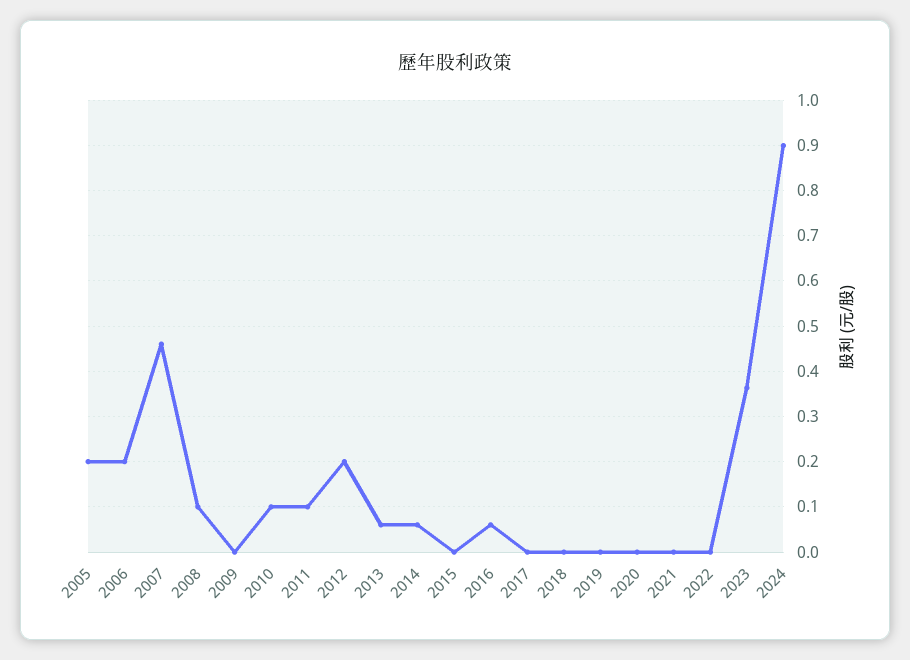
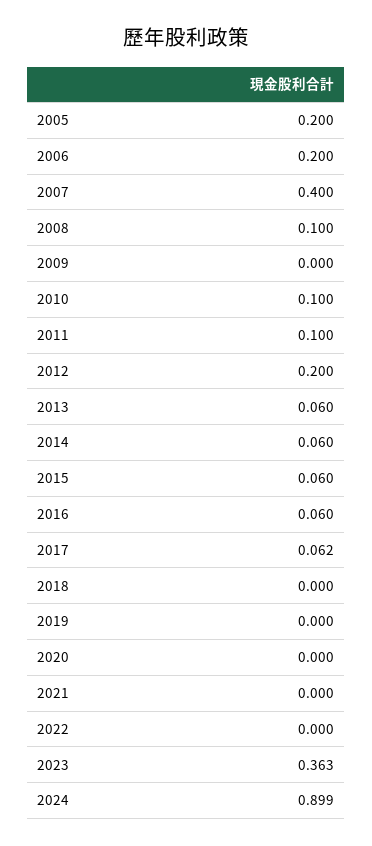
2007: 0.46 -> 0.4
2015: 0 -> 0.06
2017: 0 -> 0.062

